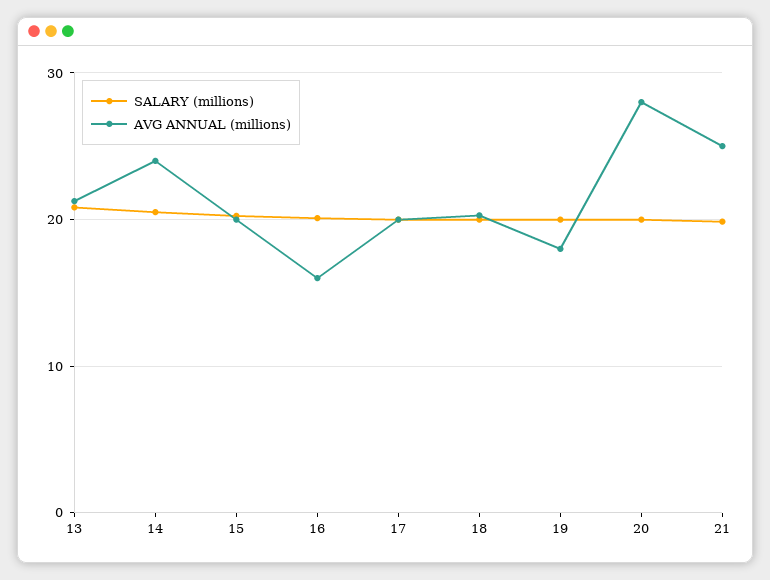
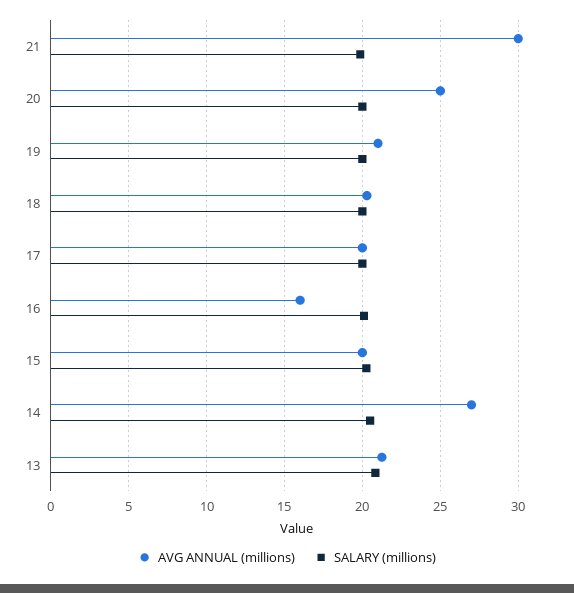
AVG ANNUAL (millions), 14: 24 -> 27
AVG ANNUAL (millions), 19: 18 -> 21
AVG ANNUAL (millions), 20: 28 -> 25
AVG ANNUAL (millions), 21: 25 -> 30

